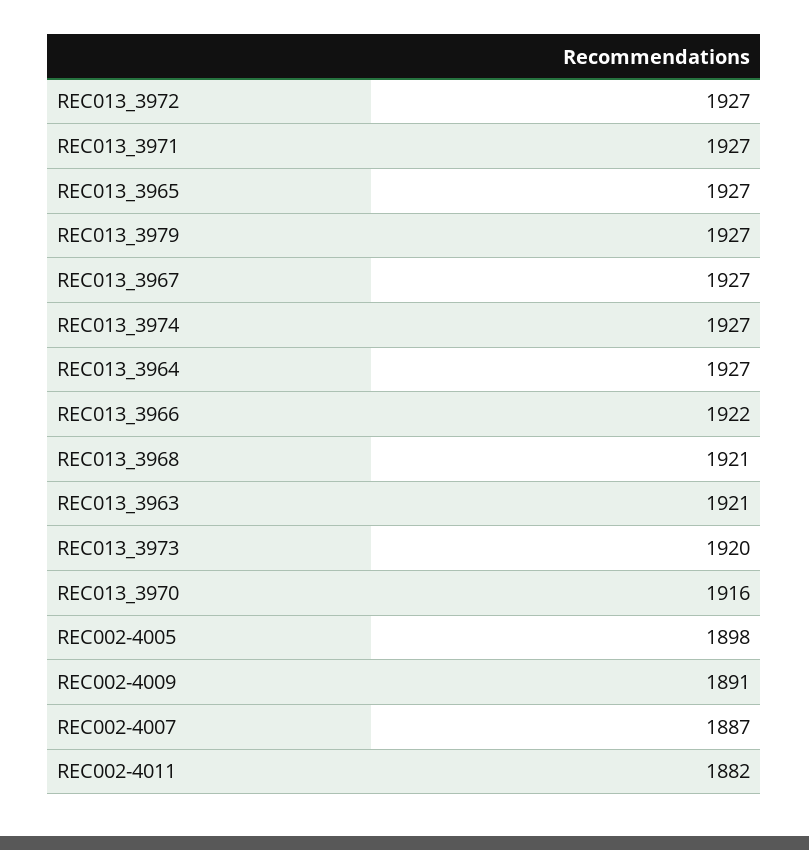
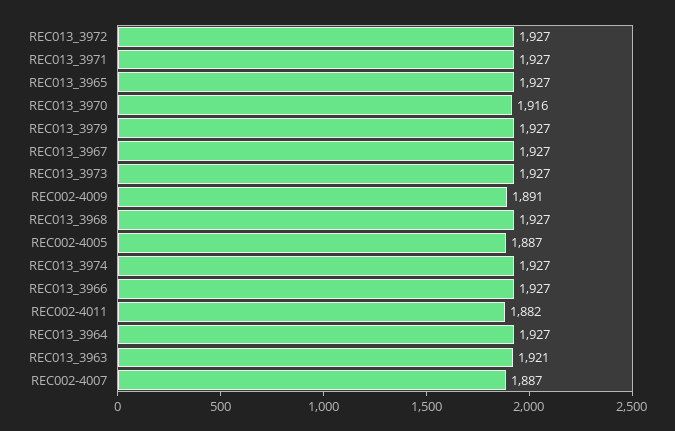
REC013_3966: 1922 -> 1927
REC013_3968: 1921 -> 1927
REC013_3973: 1920 -> 1927
REC002-4005: 1898 -> 1887

